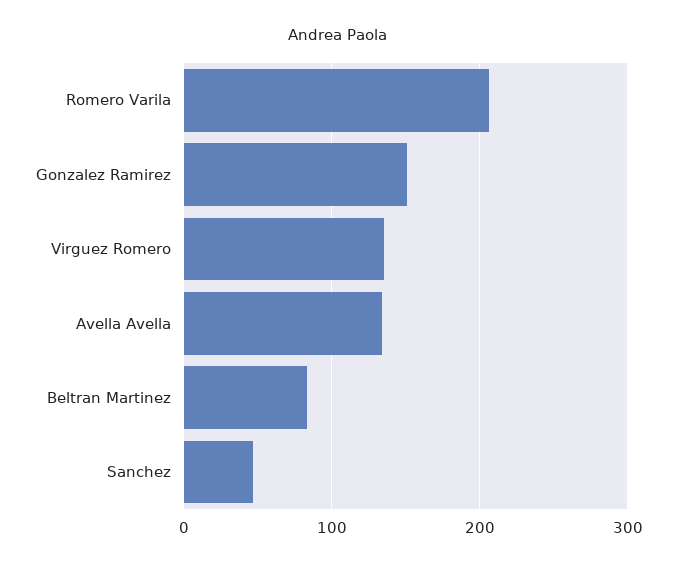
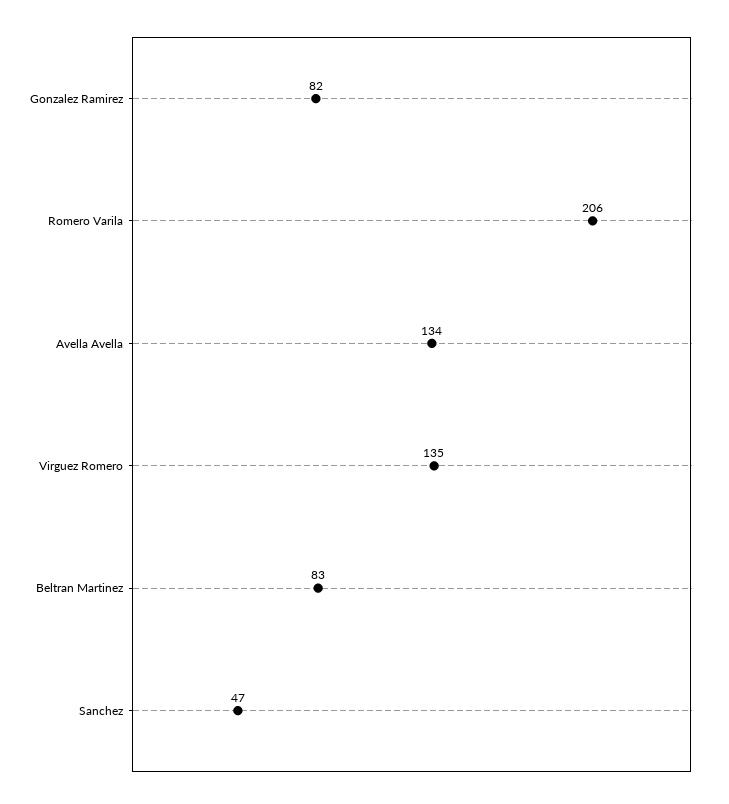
Gonzalez Ramirez: 150 -> 82

